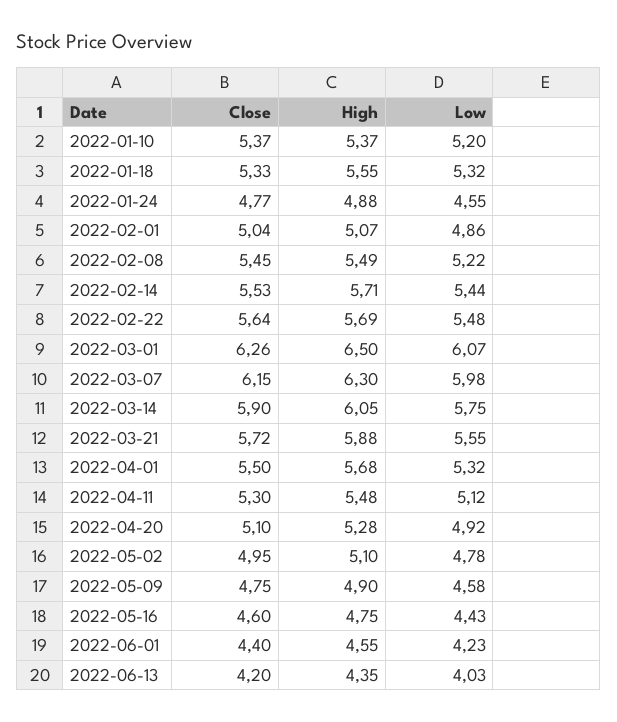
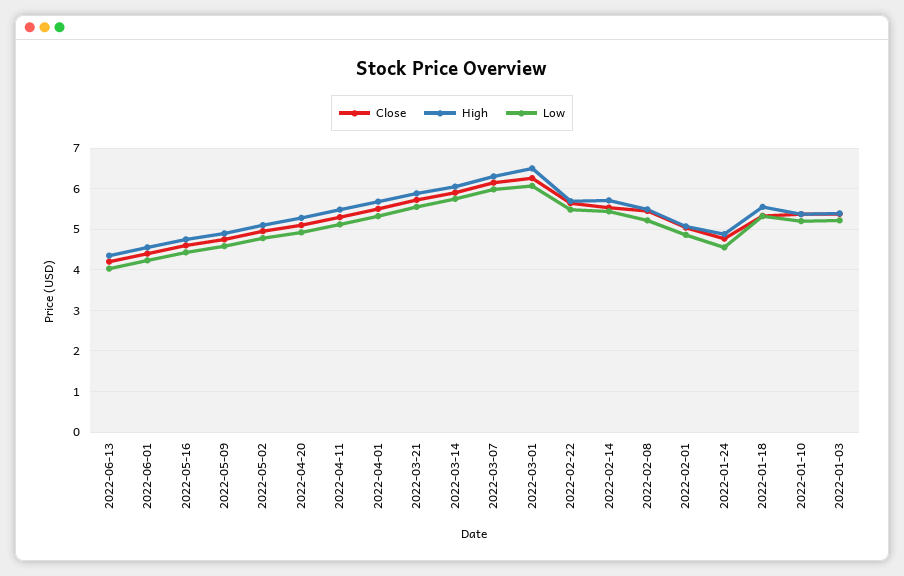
Close, 2022-01-03: none -> 5.4
High, 2022-01-03: none -> 5.4
Low, 2022-01-03: none -> 5.2

